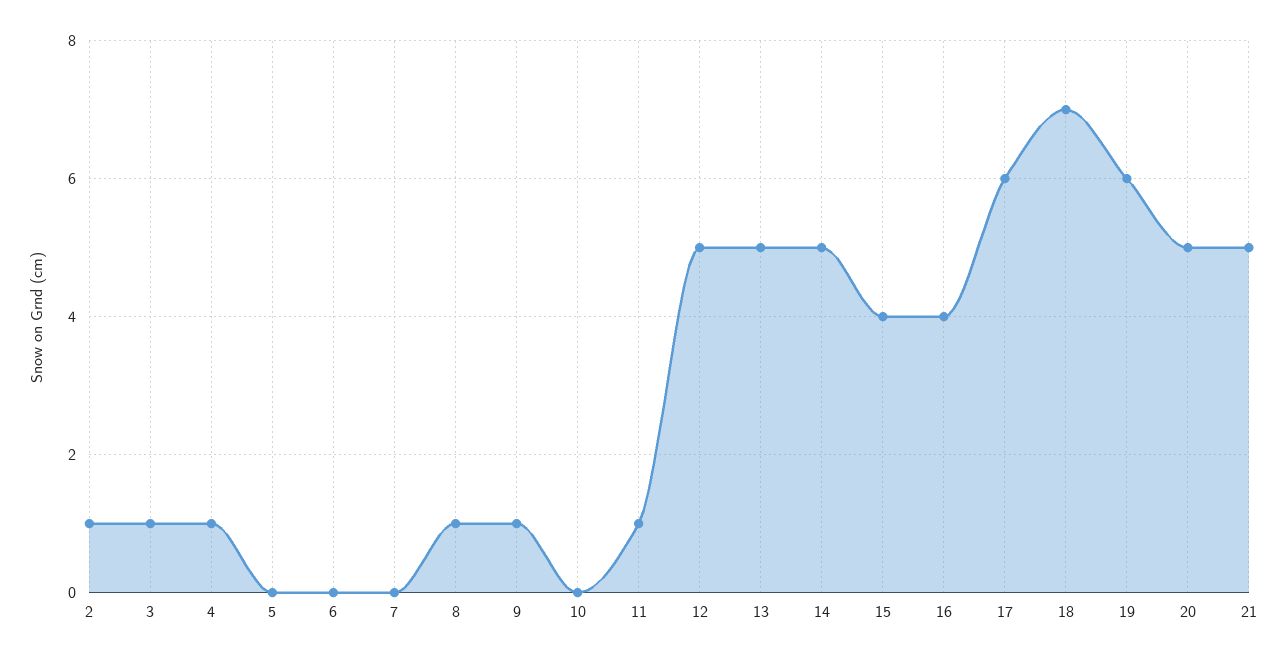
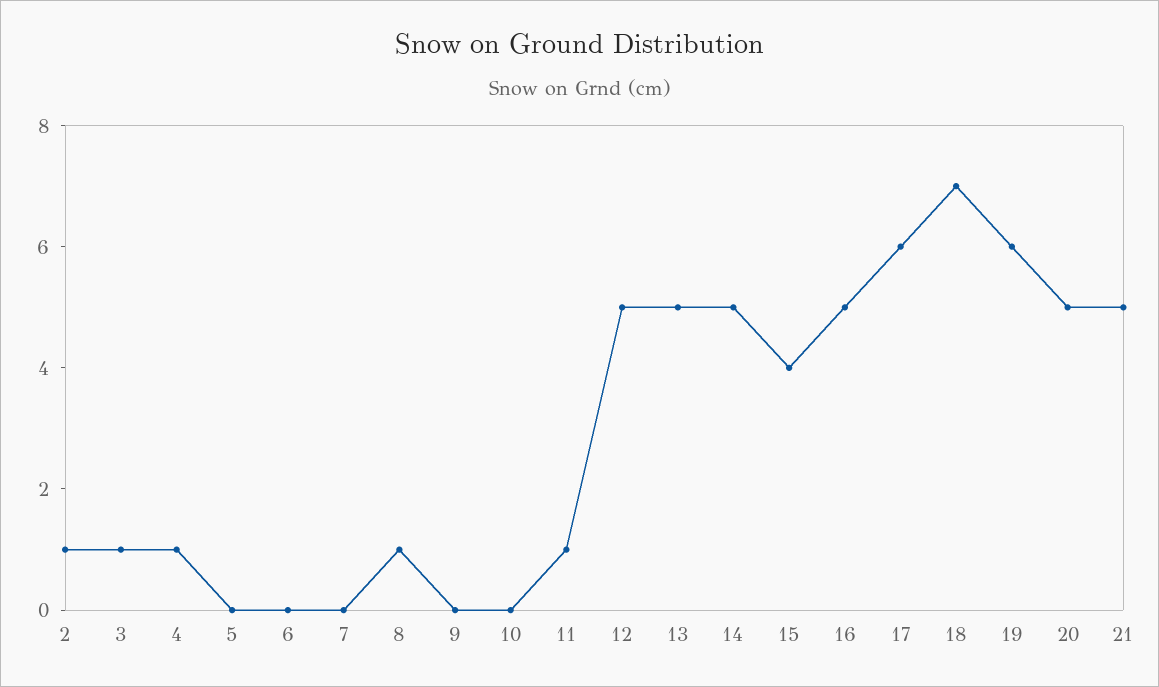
9: 1 -> 0
16: 4 -> 5

